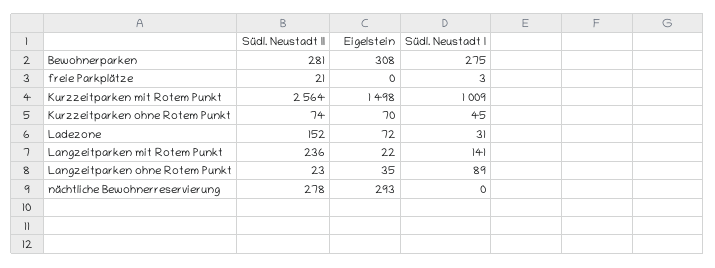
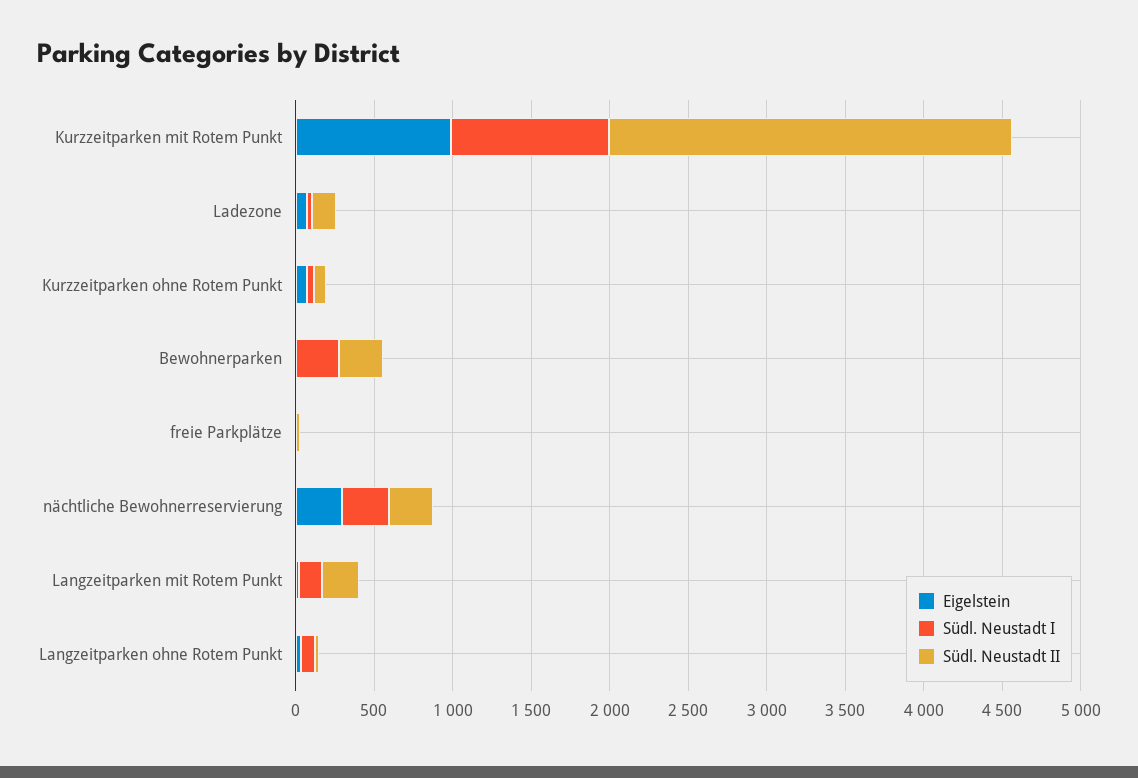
Eigelstein, Bewohnerparken: 308 -> 0
Eigelstein, Kurzzeitparken mit Rotem Punkt: 1498 -> 1000
Südl. Neustadt I, nächtliche Bewohnerreservierung: 0 -> 300

